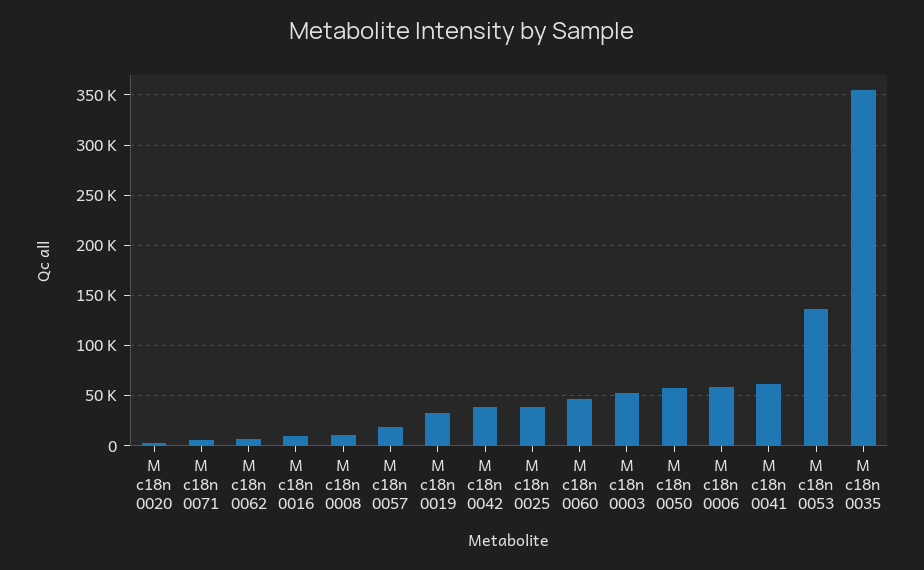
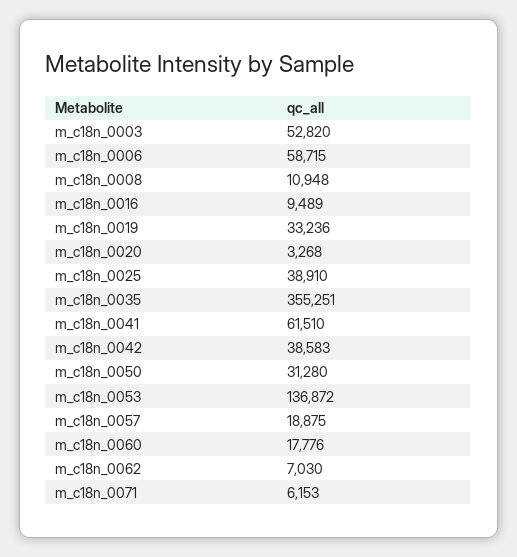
M c18n 0060: 50000 -> 17776
M c18n 0050: 60000 -> 31280

